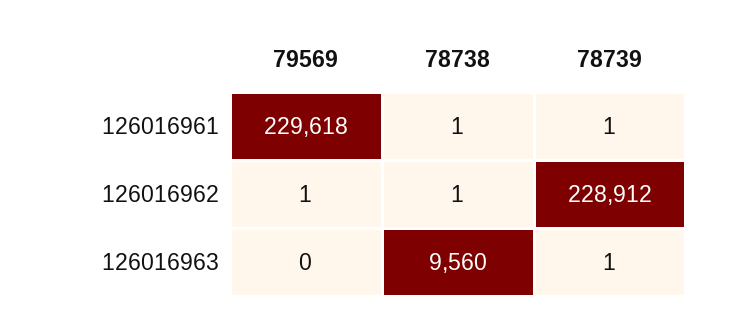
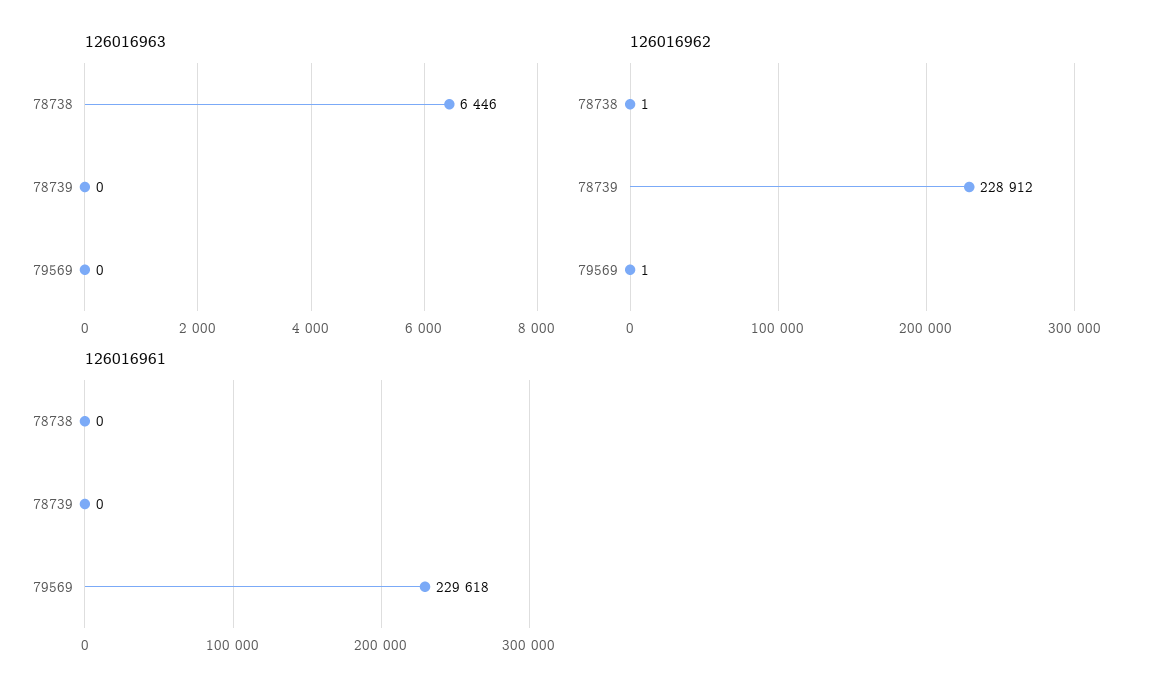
126016961, 78738: 1 -> 0
126016961, 78739: 1 -> 0
126016963, 78738: 9560 -> 6446
126016963, 78739: 1 -> 0

